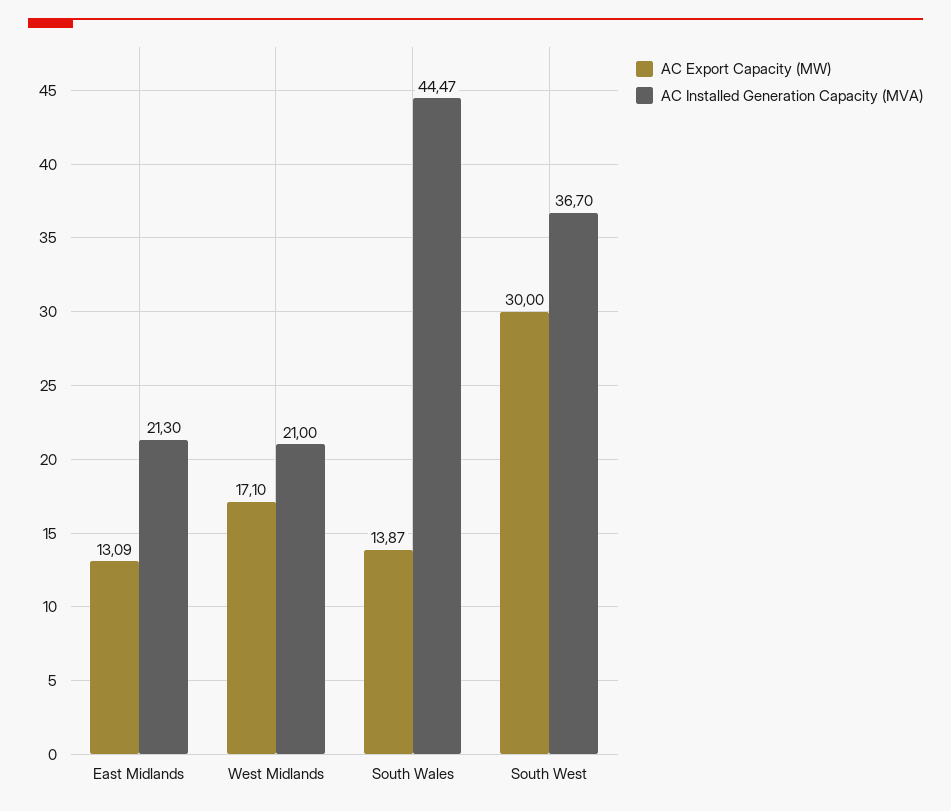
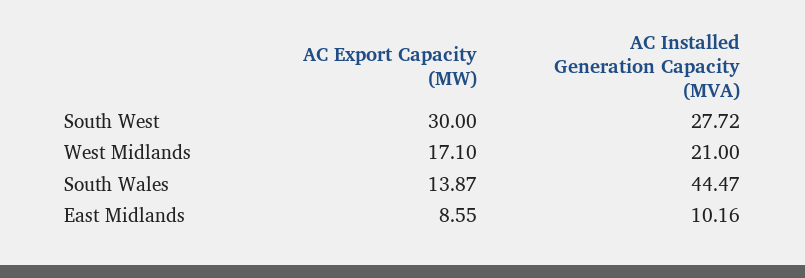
AC Export Capacity (MW), East Midlands: 13.09 -> 8.55
AC Installed Generation Capacity (MVA), East Midlands: 21.3 -> 10.16
AC Installed Generation Capacity (MVA), South West: 36.7 -> 27.72

